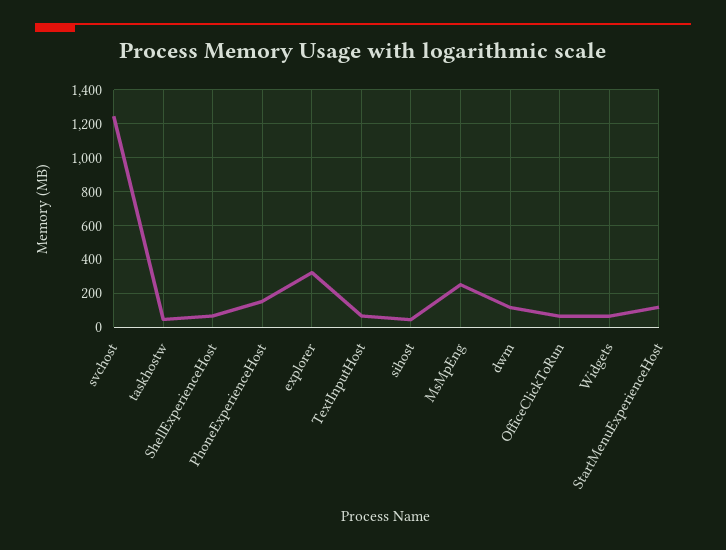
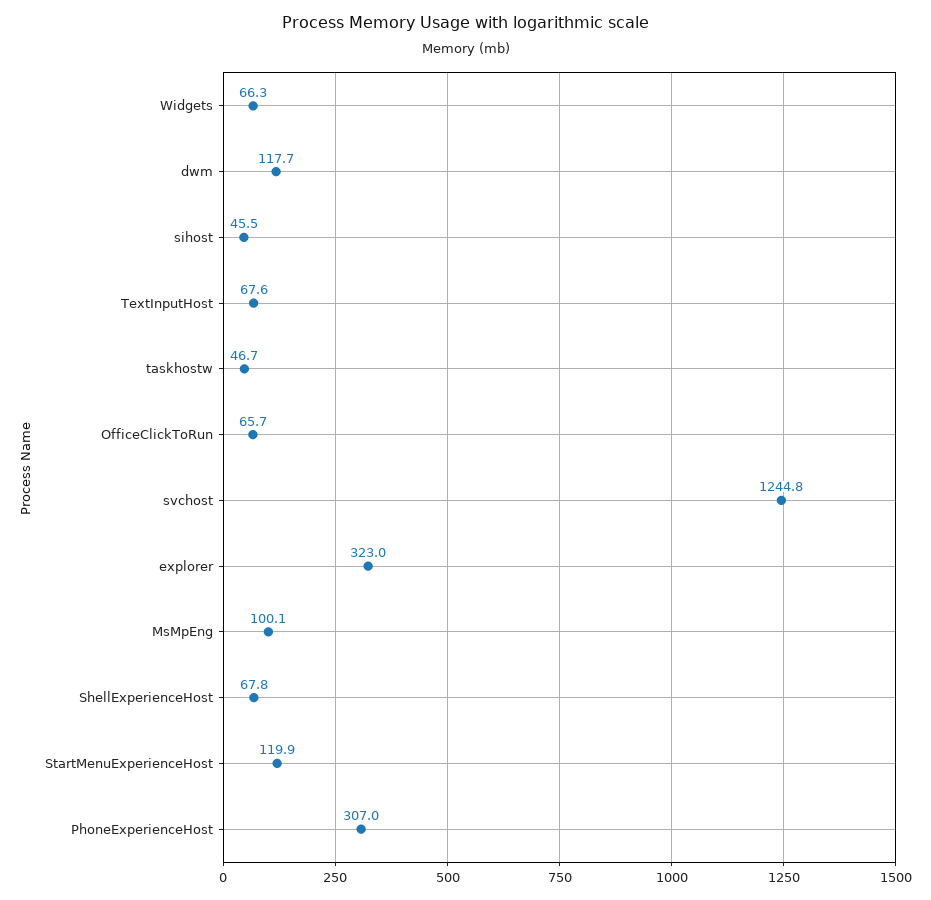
PhoneExperienceHost: 150 -> 307
MsMpEng: 250 -> 100.1

